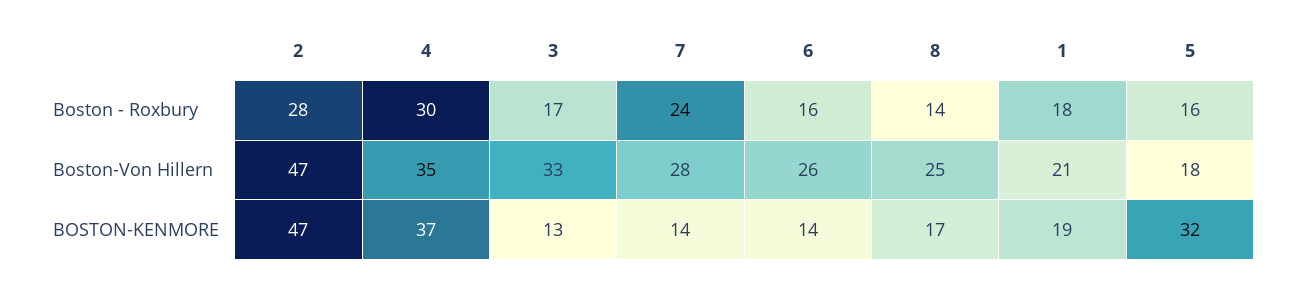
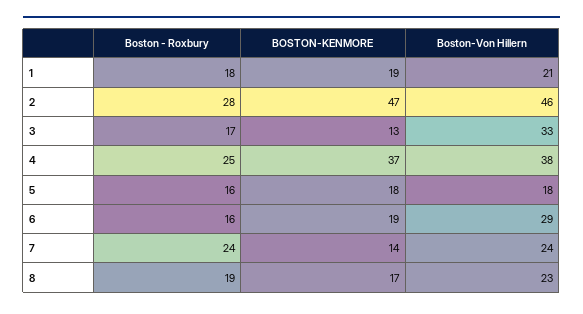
4, Boston - Roxbury: 30 -> 25
8, Boston - Roxbury: 14 -> 19
2, Boston-Von Hillern: 47 -> 46
4, Boston-Von Hillern: 35 -> 38
7, Boston-Von Hillern: 28 -> 24
6, Boston-Von Hillern: 26 -> 29
8, Boston-Von Hillern: 25 -> 23
6, BOSTON-KENMORE: 14 -> 19
5, BOSTON-KENMORE: 32 -> 18

